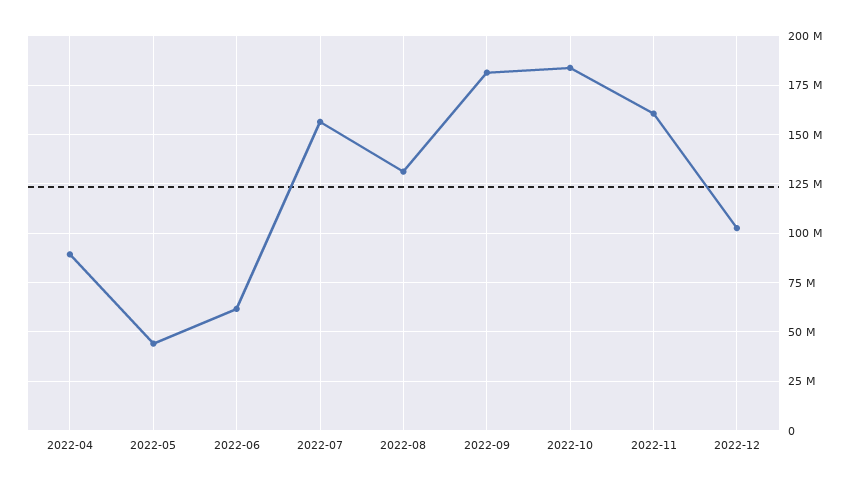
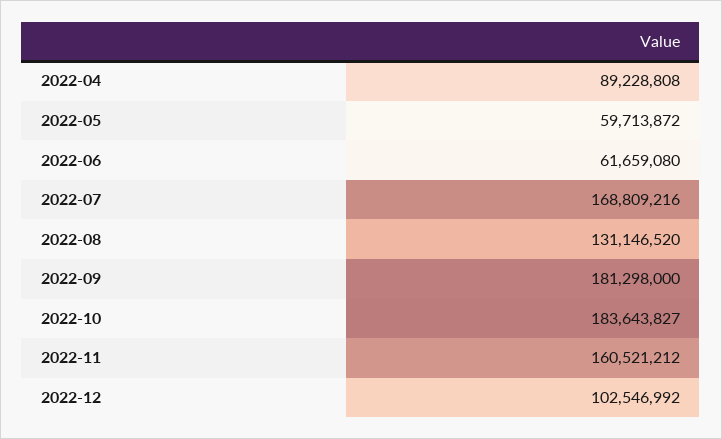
2022-05: 45000000 -> 59713872
2022-07: 155000000 -> 168809216

